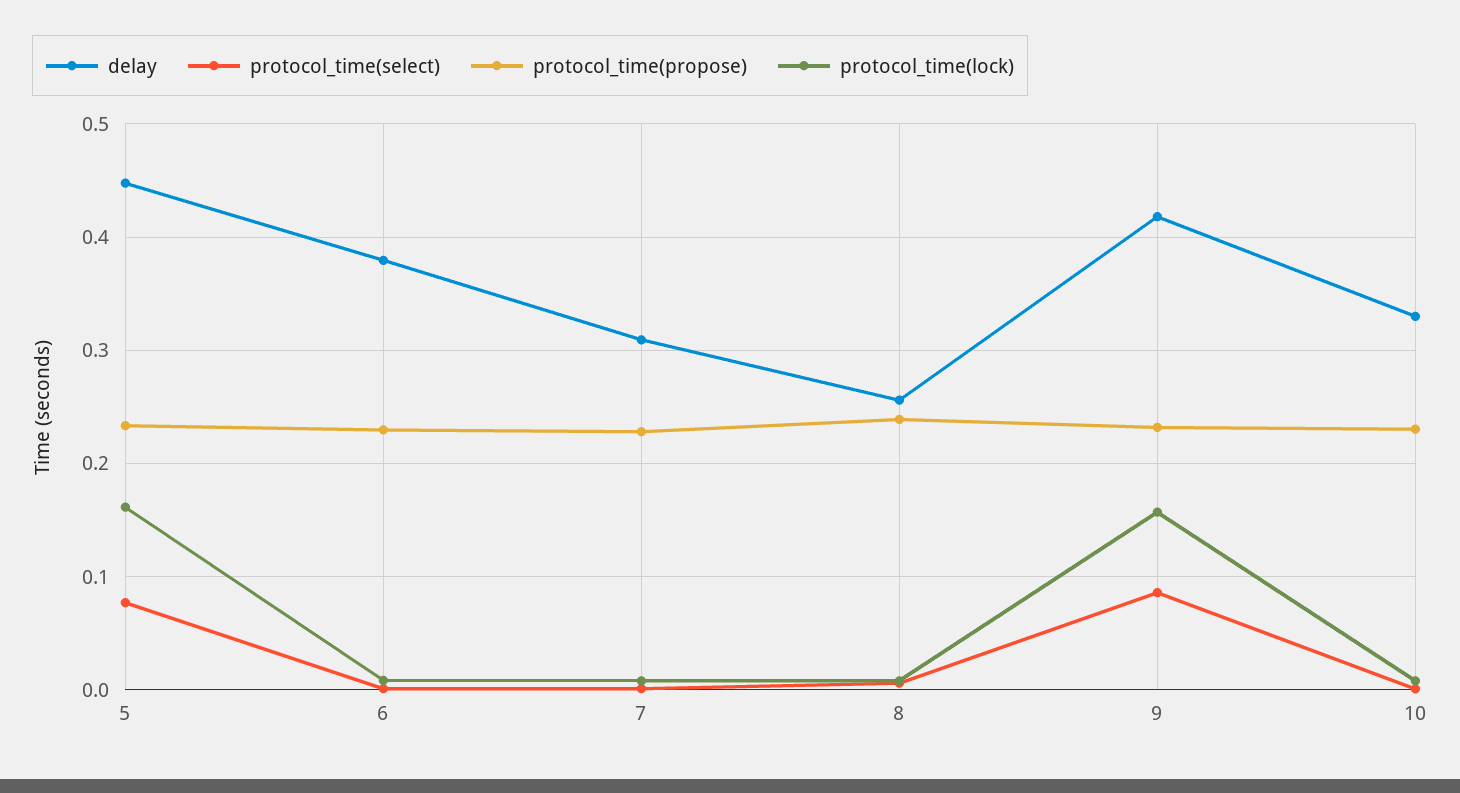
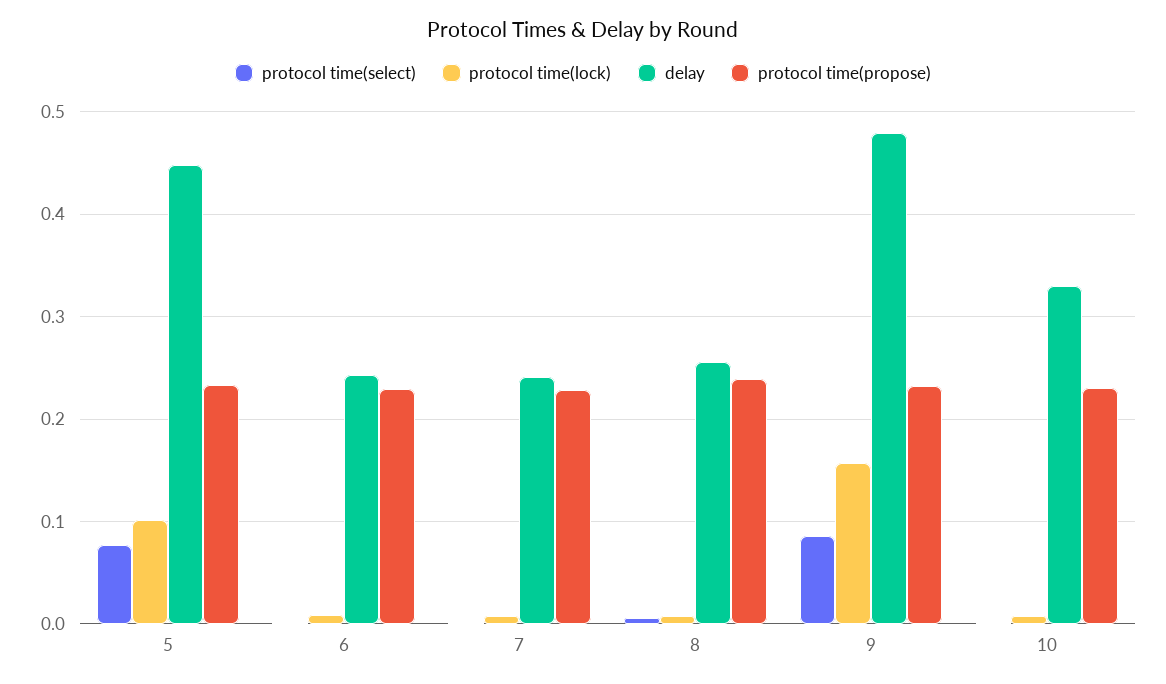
protocol_time(lock), 5: 0.16 -> 0.1
delay, 6: 0.38 -> 0.24
delay, 7: 0.31 -> 0.24
delay, 9: 0.42 -> 0.48

